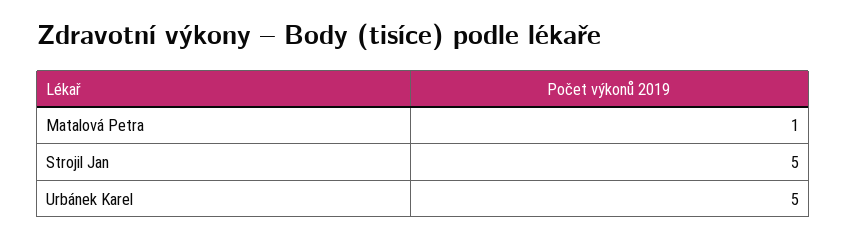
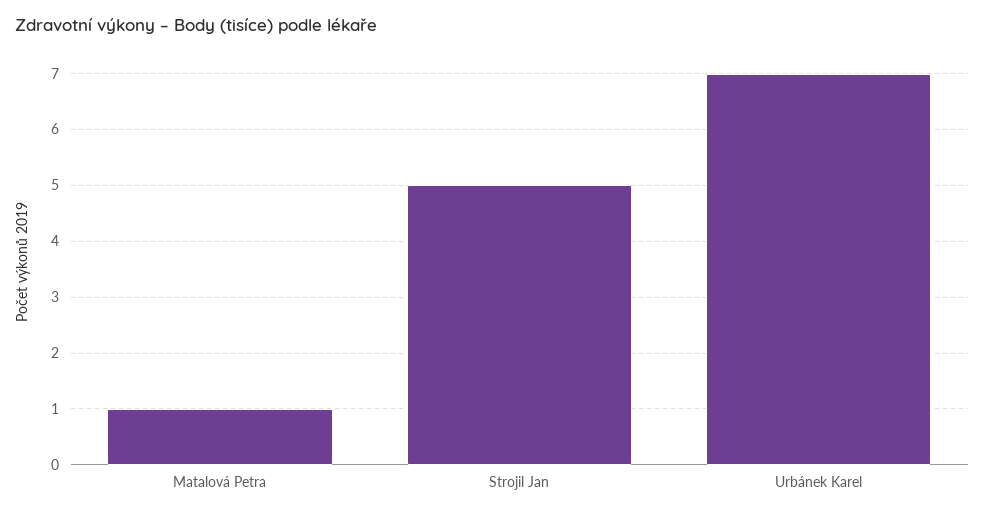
Urbánek Karel: 5 -> 7

